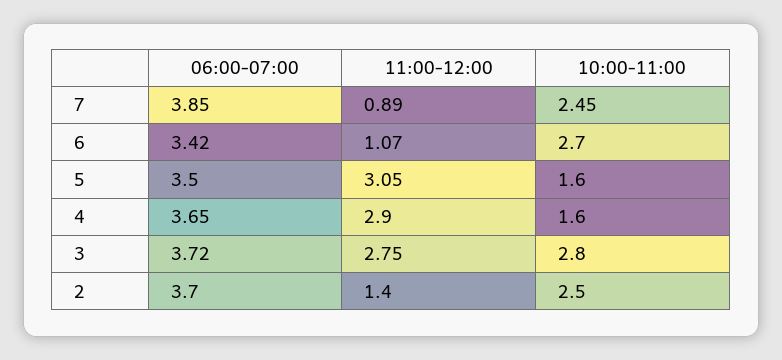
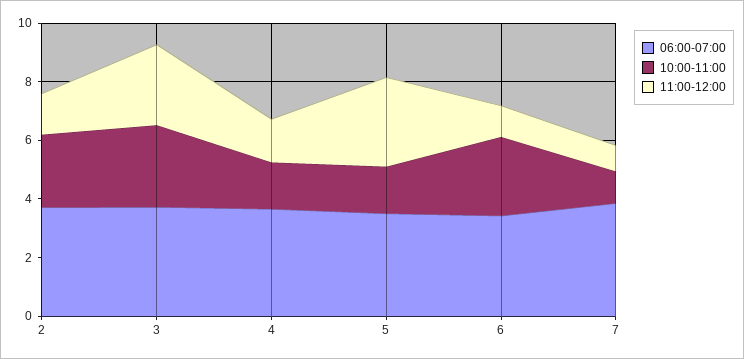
10:00-11:00, 7: 2.45 -> 1
11:00-12:00, 4: 2.9 -> 1.5

